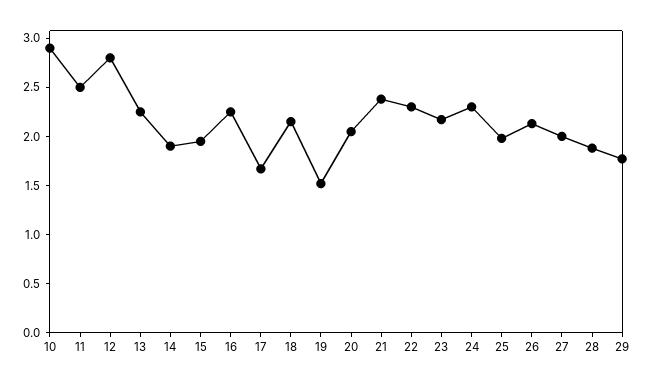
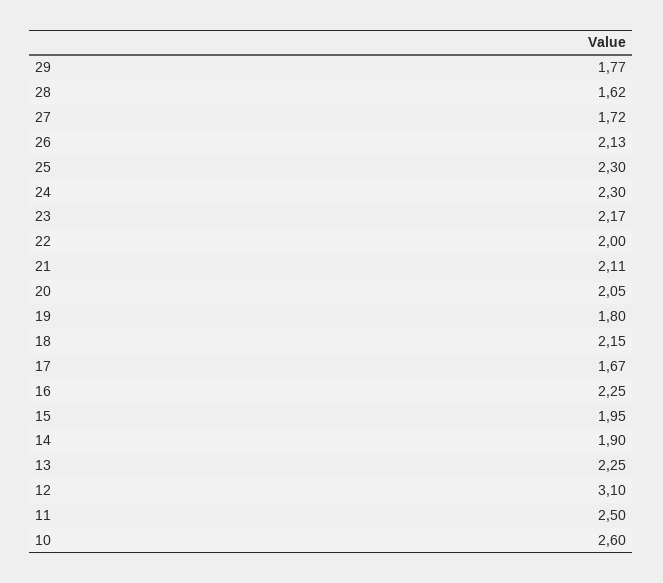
10: 2.9 -> 2.6
12: 2.8 -> 3.1
19: 1.5 -> 1.8
21: 2.4 -> 2.11
22: 2.3 -> 2
25: 2 -> 2.3
27: 2 -> 1.72
28: 1.9 -> 1.62

